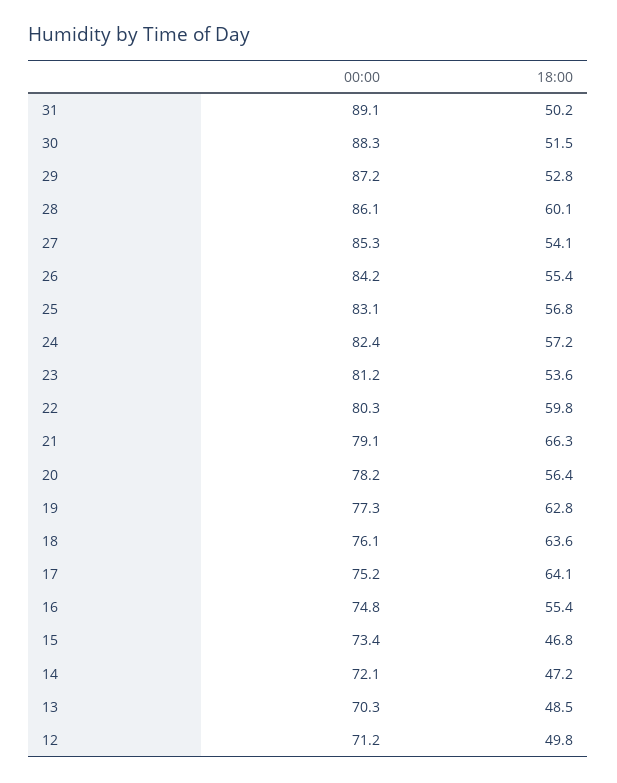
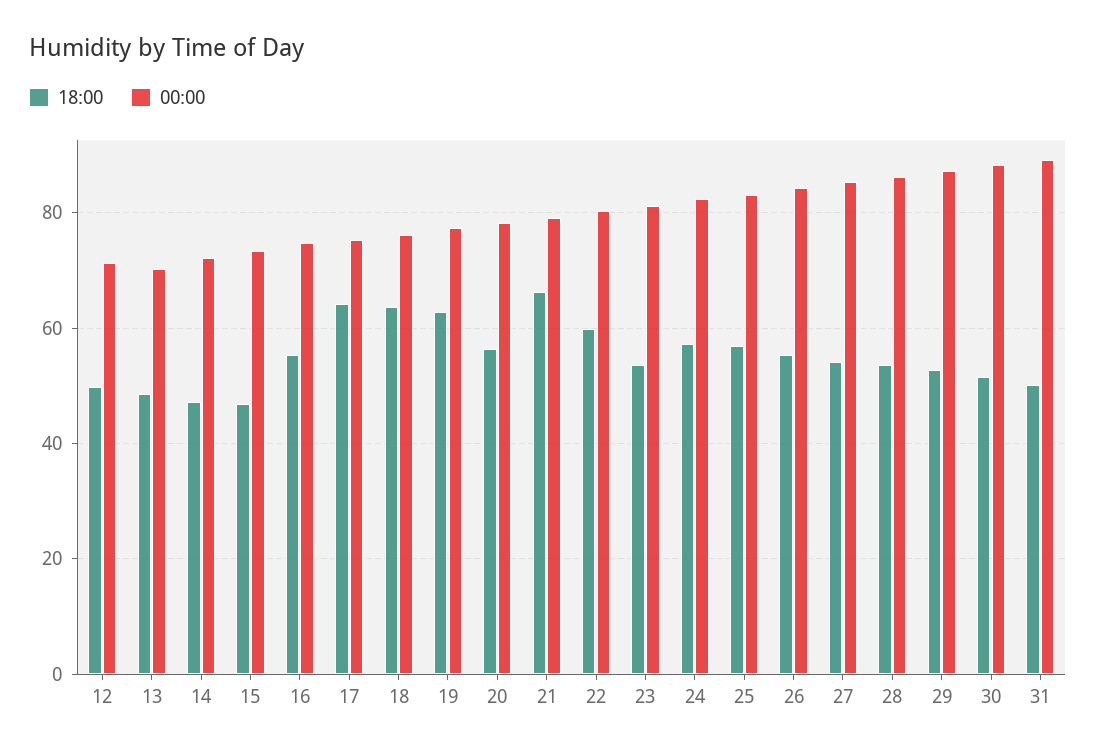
18:00, 28: 60.1 -> 54

